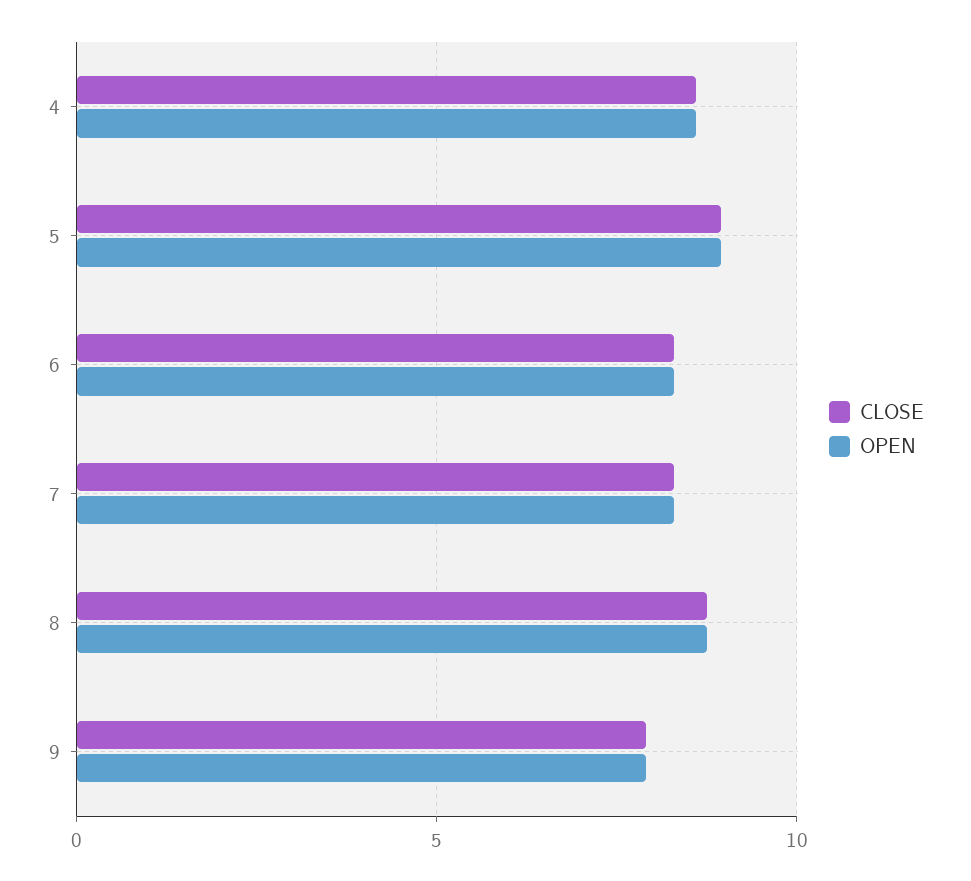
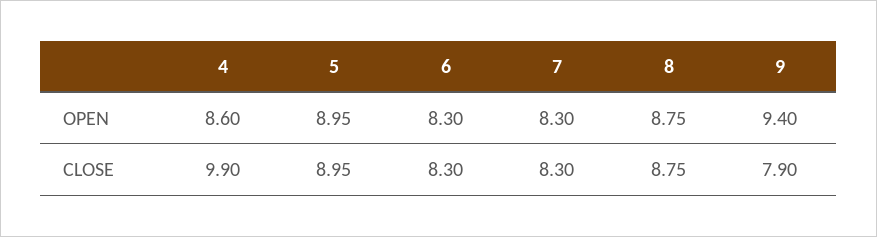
CLOSE, 4: 8.5 -> 9.9
OPEN, 9: 8 -> 9.4

